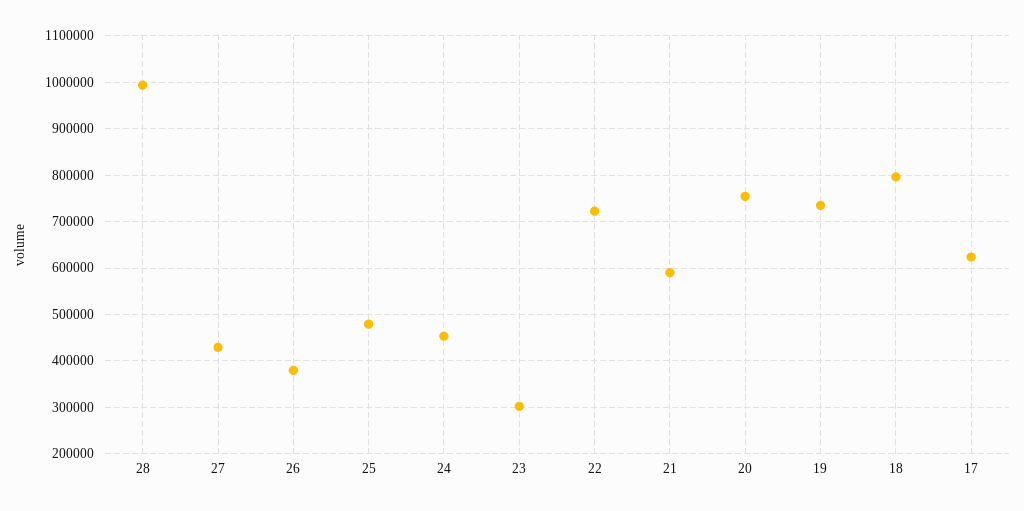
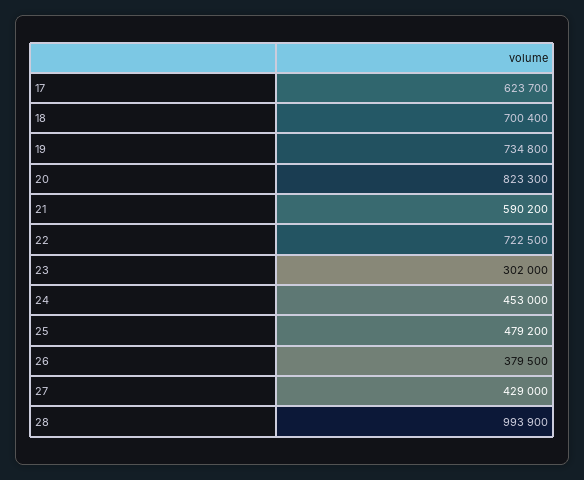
20: 760000 -> 823300
18: 800000 -> 700400

